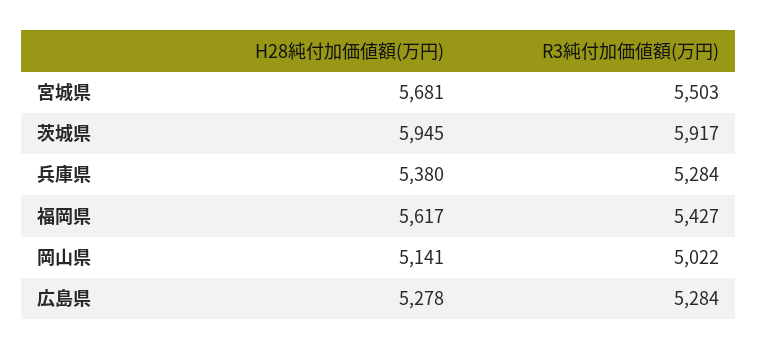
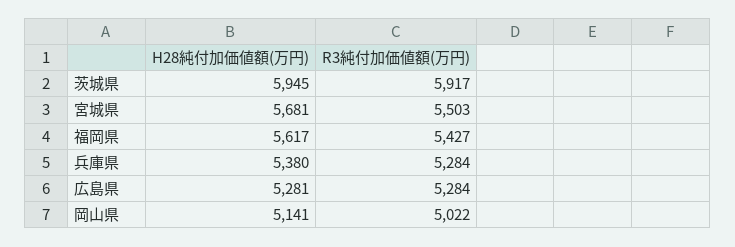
H28純付加価値額(万円), 広島県: 5278 -> 5281

